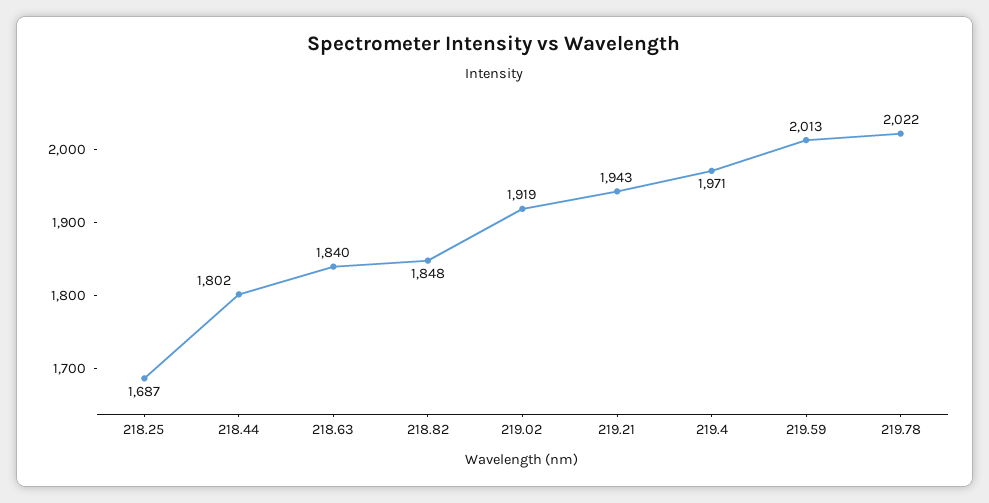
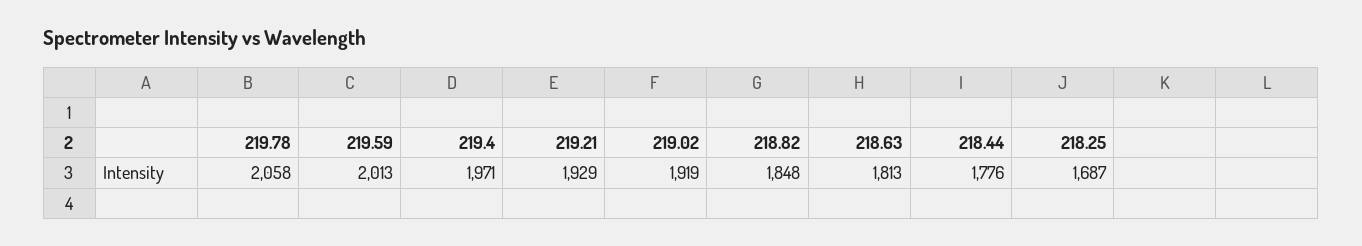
218.44: 1802 -> 1776
218.63: 1840 -> 1813
219.21: 1943 -> 1929
219.78: 2022 -> 2058

